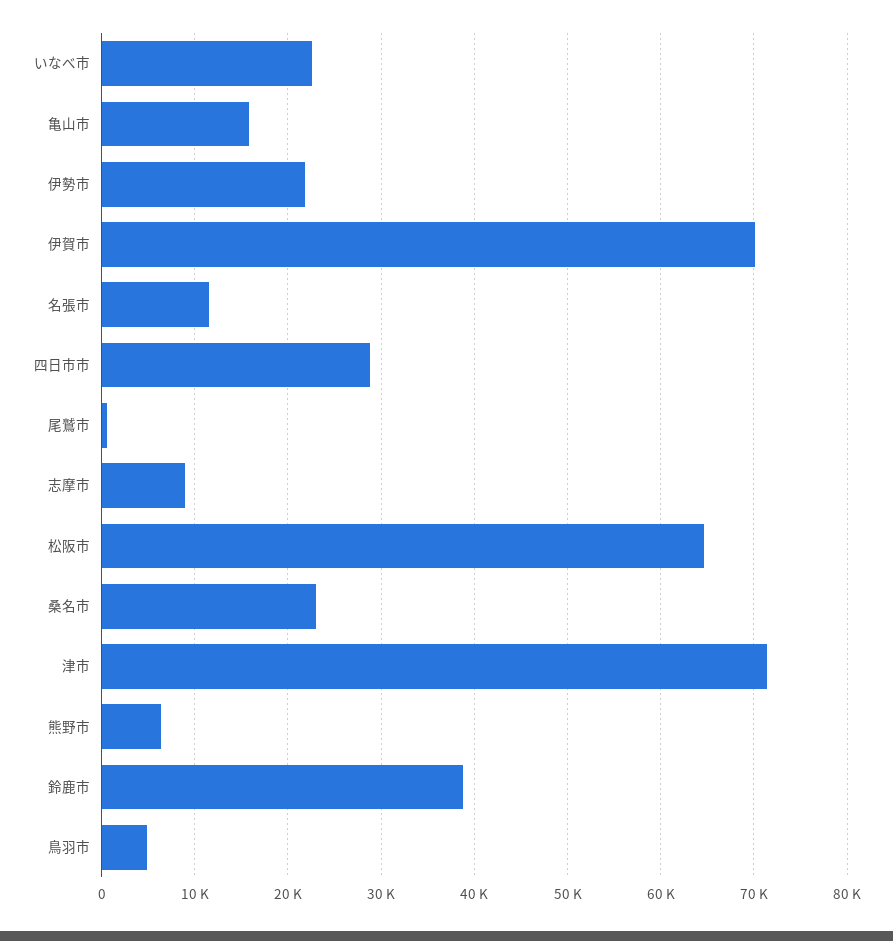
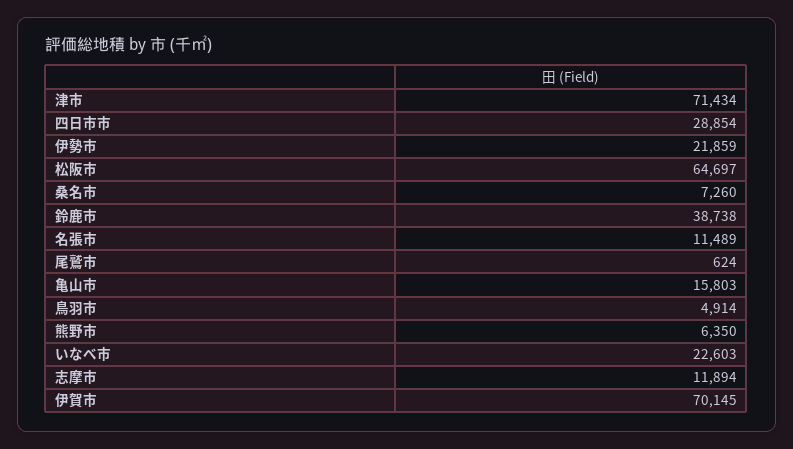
志摩市: 9000 -> 11894
桑名市: 23000 -> 7260

